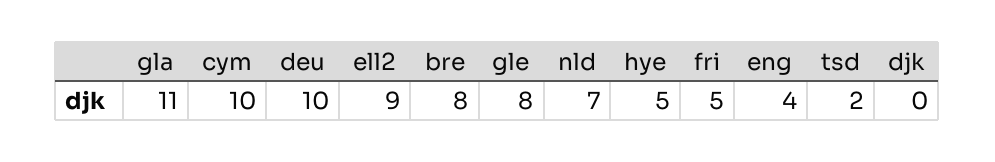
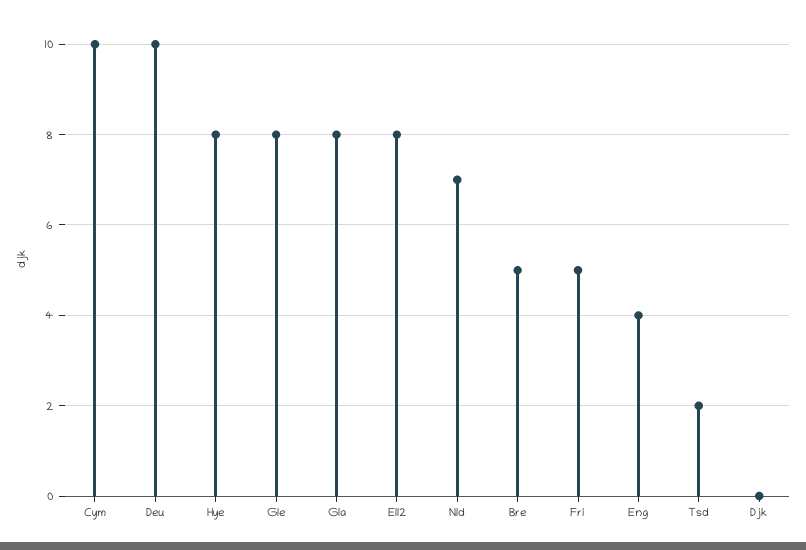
gla: 11 -> 8
ell2: 9 -> 8
bre: 8 -> 5
hye: 5 -> 8

